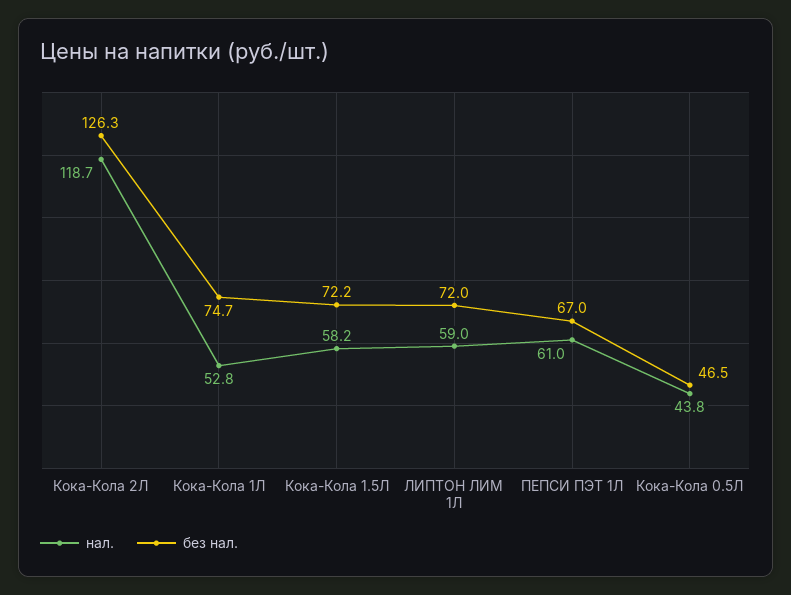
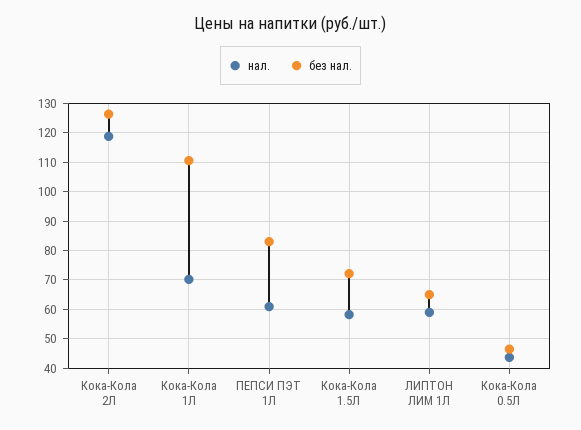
нал., Кока-Кола 1Л: 52.8 -> 70
без нал., Кока-Кола 1Л: 74.7 -> 110
без нал., ЛИПТОН ЛИМ 1Л: 72 -> 65
без нал., ПЕПСИ ПЭТ 1Л: 67 -> 82.5

